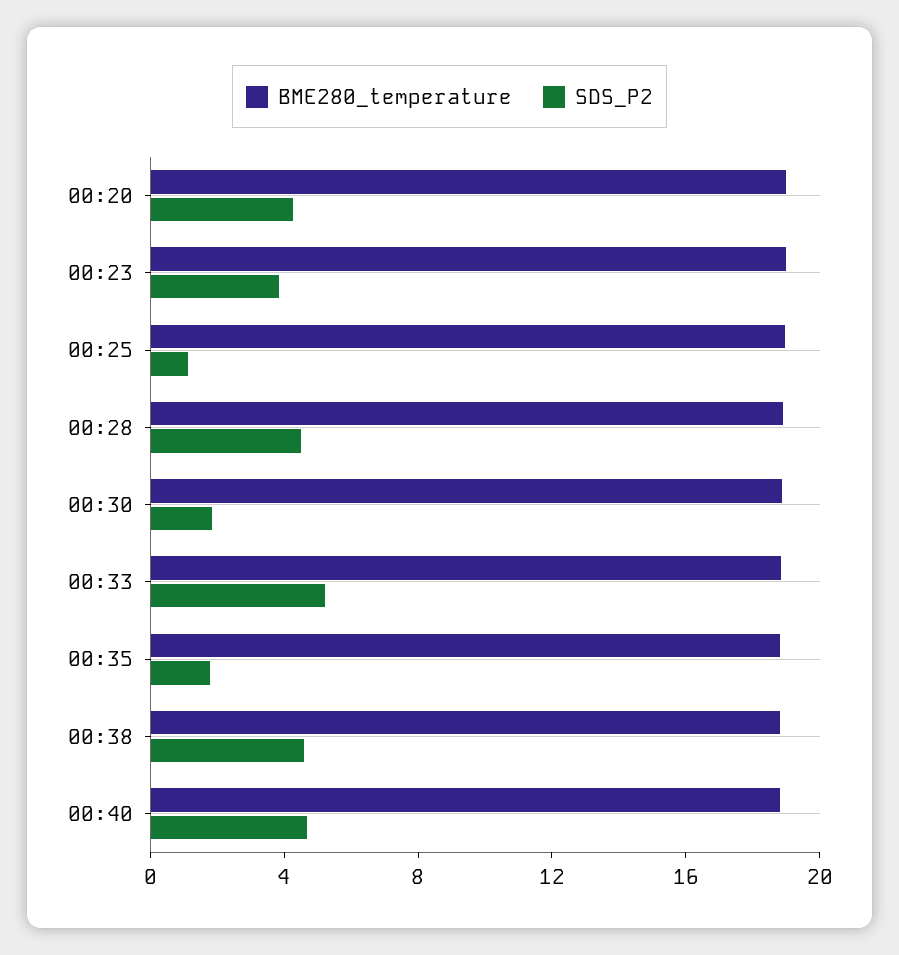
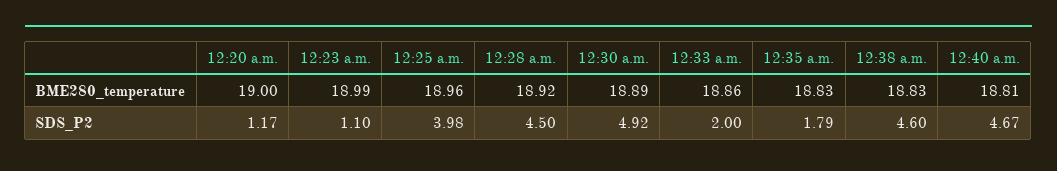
SDS_P2, 00:20: 4 -> 1.17
SDS_P2, 00:23: 4 -> 1.1
SDS_P2, 00:25: 1 -> 3.98
SDS_P2, 00:30: 2 -> 4.92
SDS_P2, 00:33: 5 -> 2

